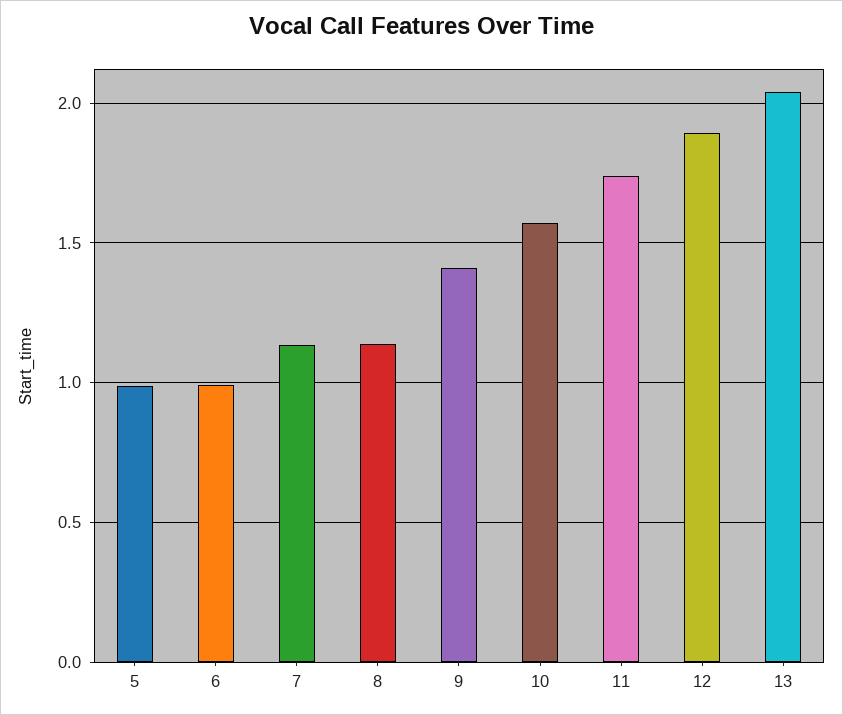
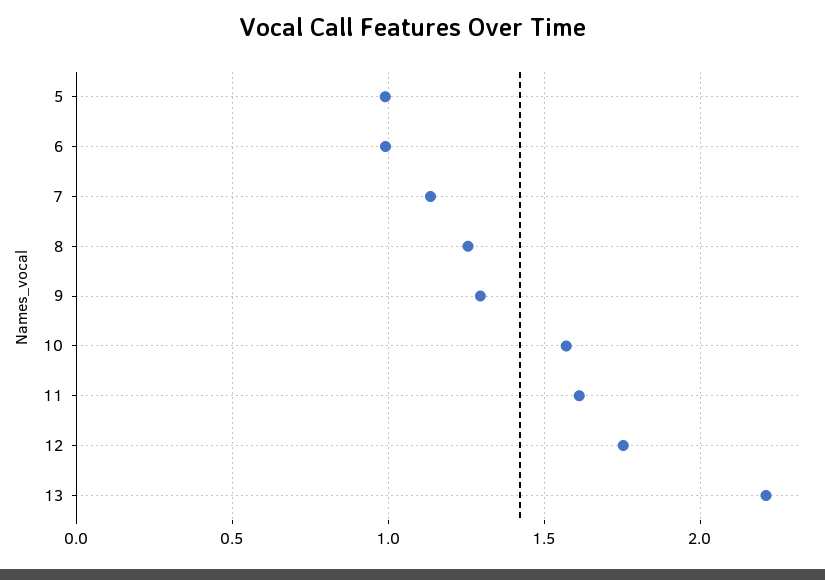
8: 1.15 -> 1.25
9: 1.4 -> 1.3
11: 1.75 -> 1.6
12: 1.9 -> 1.75
13: 2.05 -> 2.2

